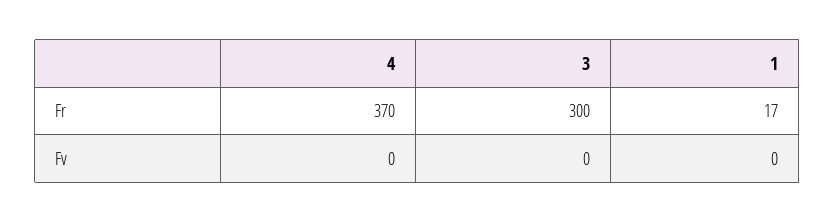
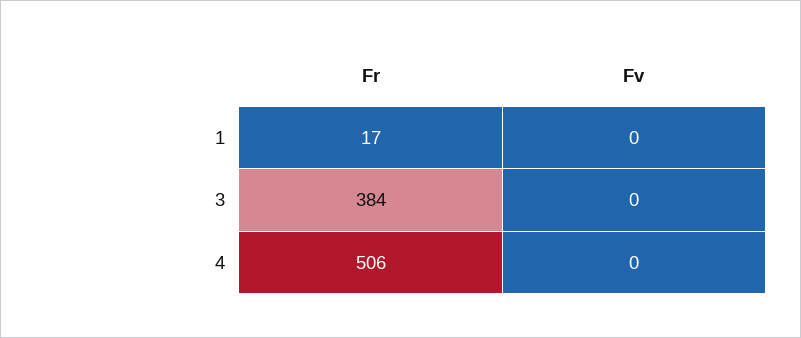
4, Fr: 370 -> 506
3, Fr: 300 -> 384

